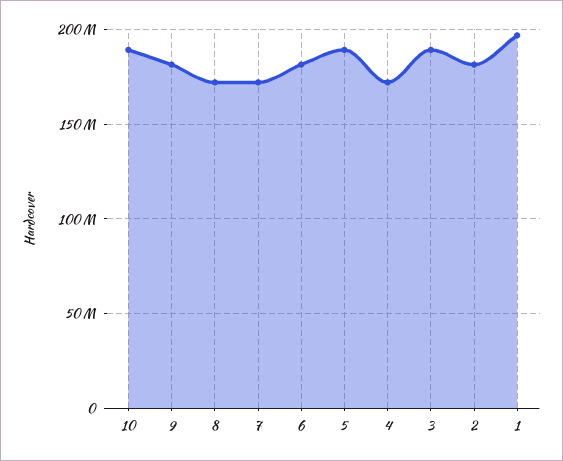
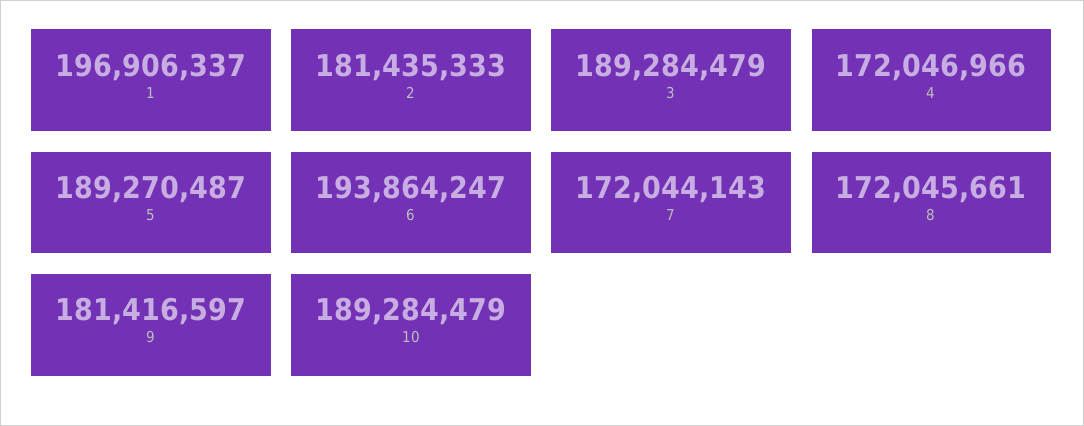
6: 180000000 -> 193864247

